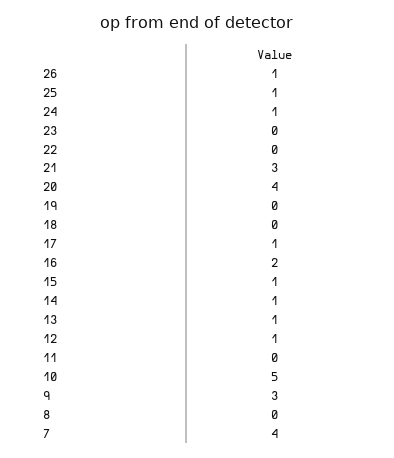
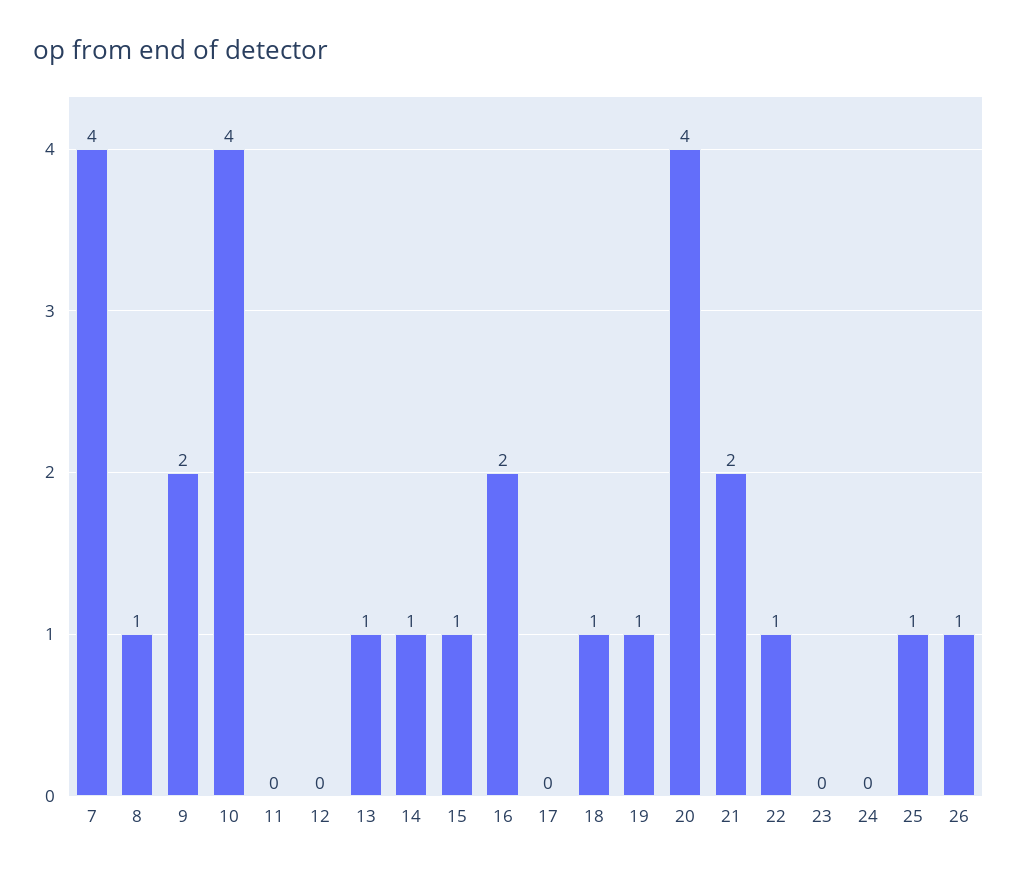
24: 1 -> 0
22: 0 -> 1
21: 3 -> 2
19: 0 -> 1
18: 0 -> 1
17: 1 -> 0
12: 1 -> 0
10: 5 -> 4
9: 3 -> 2
8: 0 -> 1

